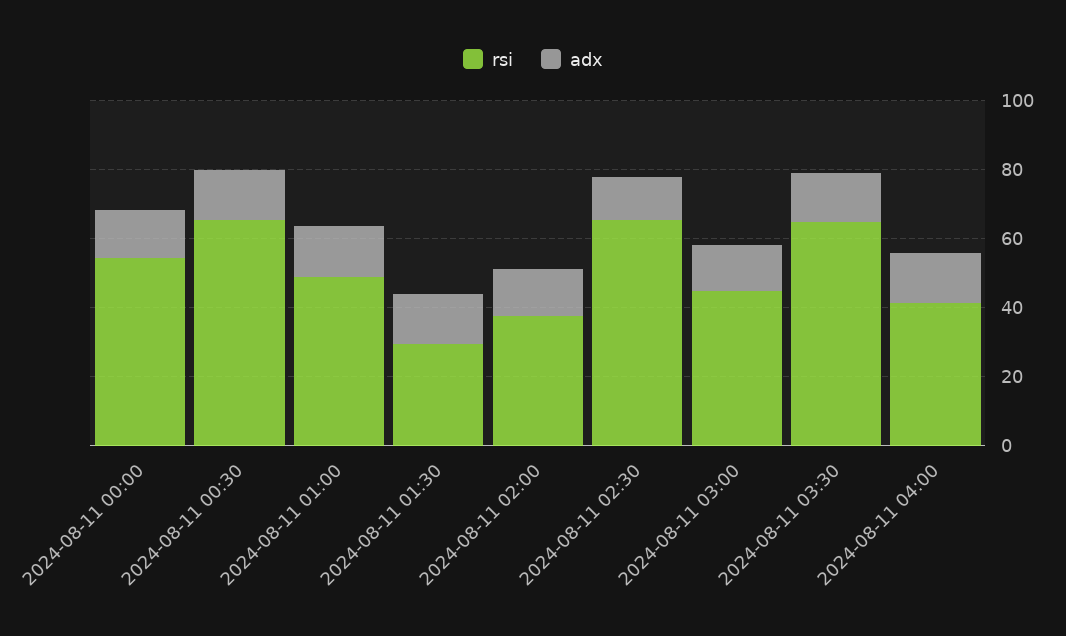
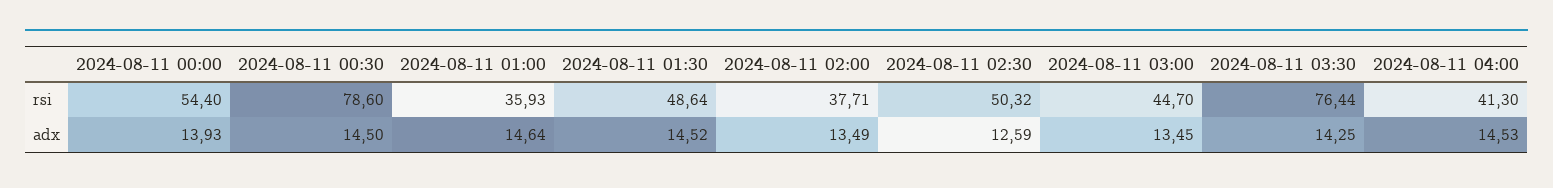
rsi, 2024-08-11 00:30: 65 -> 78.6
rsi, 2024-08-11 01:00: 50 -> 35.93
rsi, 2024-08-11 01:30: 30 -> 48.64
rsi, 2024-08-11 02:30: 65 -> 50.32
rsi, 2024-08-11 03:30: 65 -> 76.44

